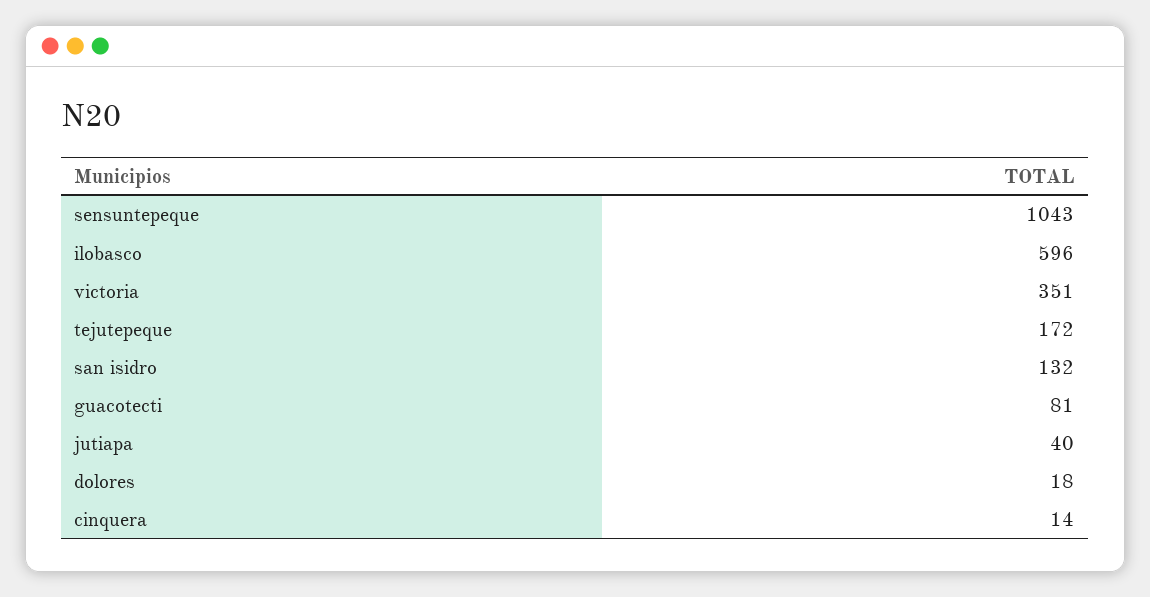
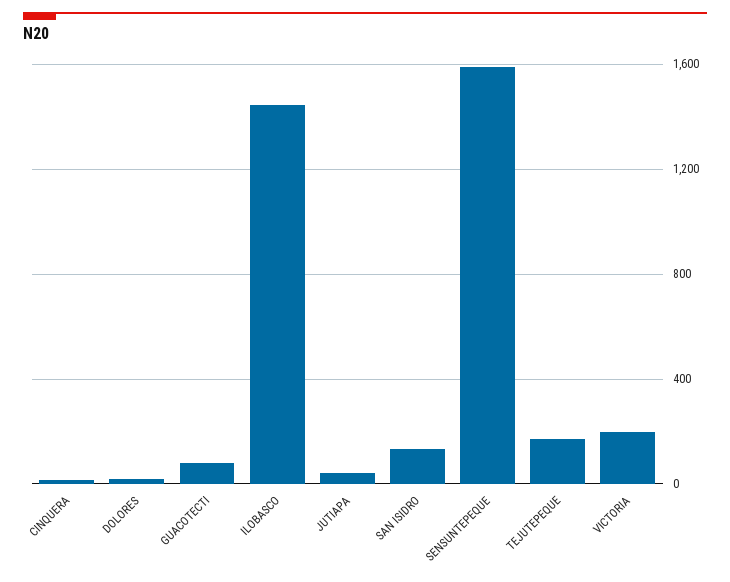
sensuntepeque: 1043 -> 1600
ilobasco: 596 -> 1450
victoria: 351 -> 200

